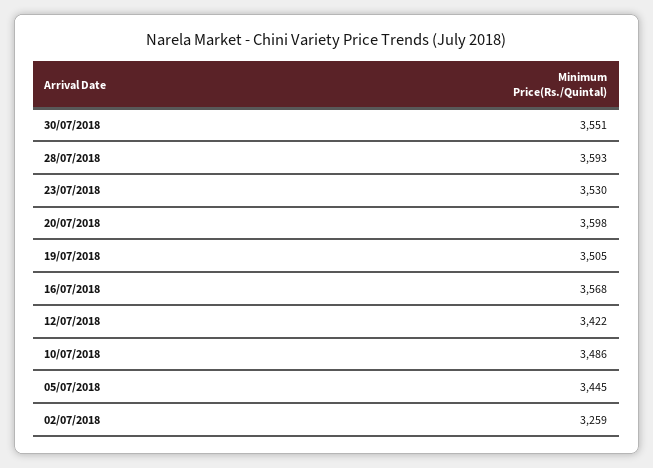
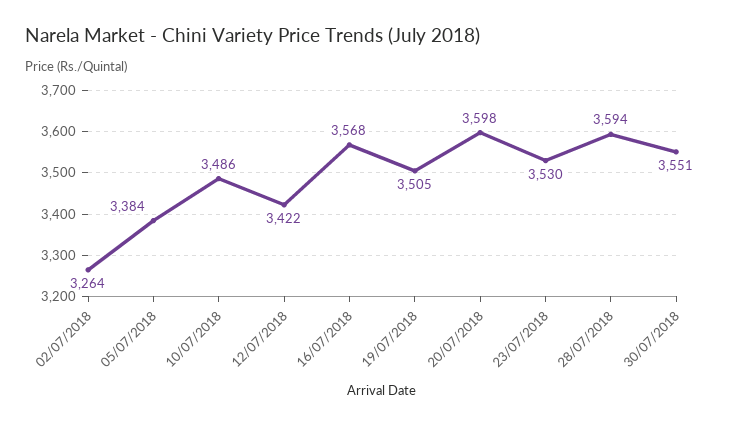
28/07/2018: 3593 -> 3594
05/07/2018: 3445 -> 3384
02/07/2018: 3259 -> 3264

